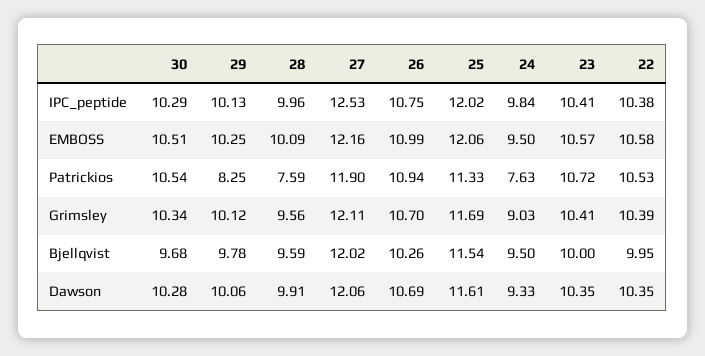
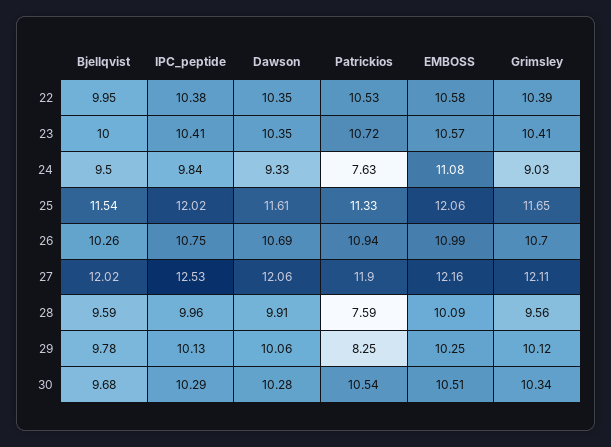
24, EMBOSS: 9.5 -> 11.08
25, Grimsley: 11.69 -> 11.65

